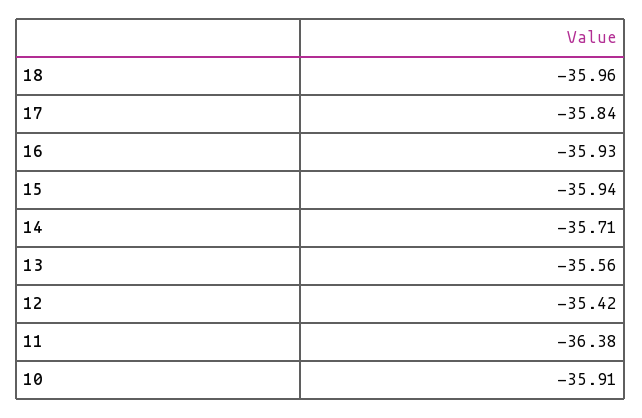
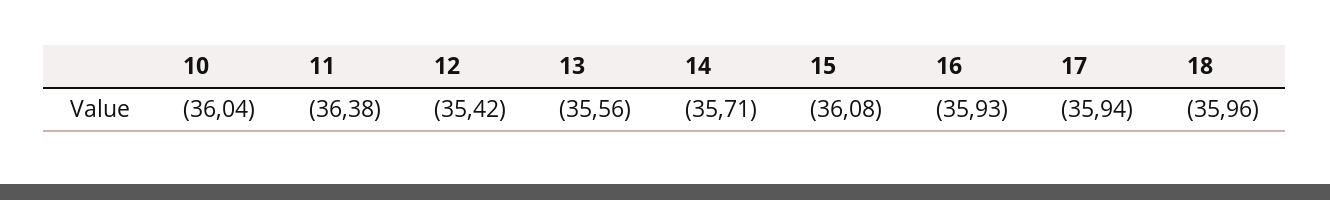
17: -35.84 -> -35.94
15: -35.94 -> -36.08
10: -35.91 -> -36.04

